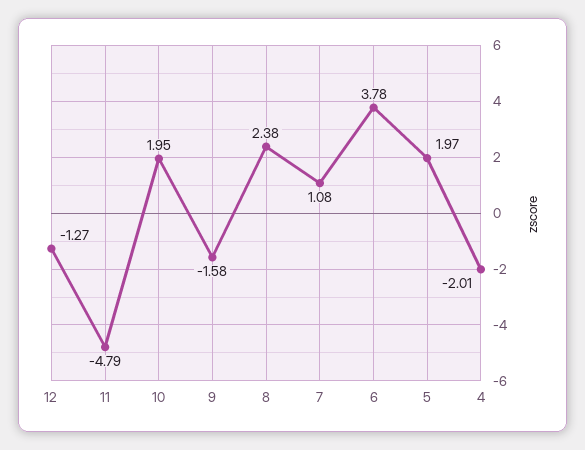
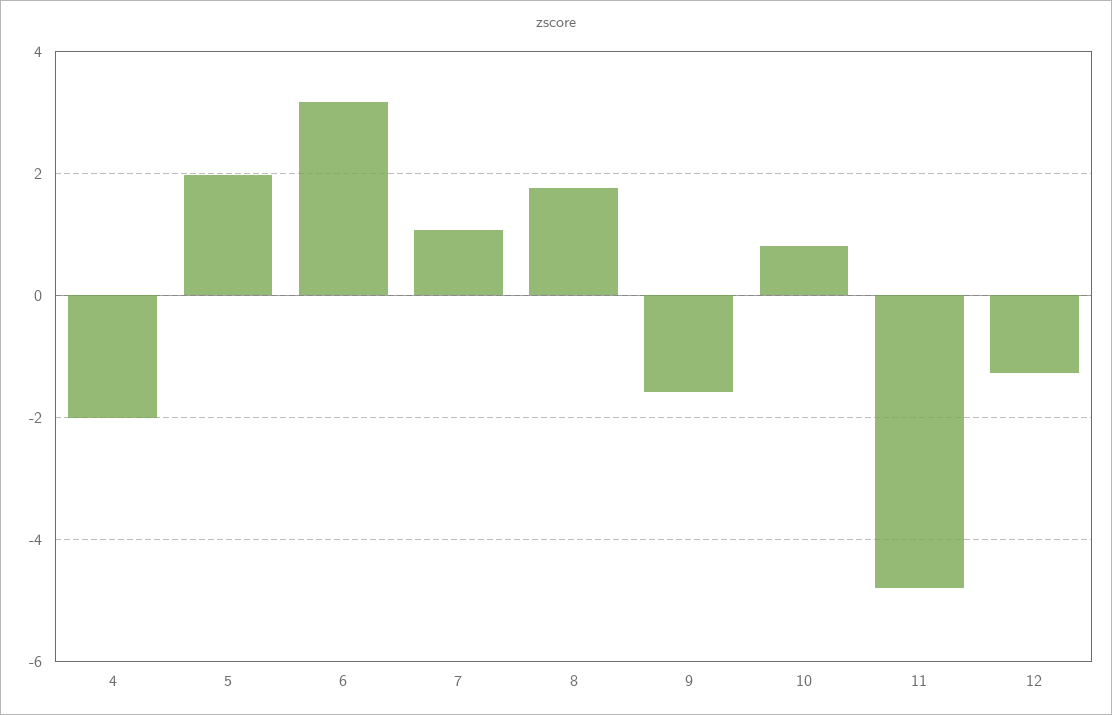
10: 1.95 -> 0.8
8: 2.38 -> 1.8
6: 3.78 -> 3.2

